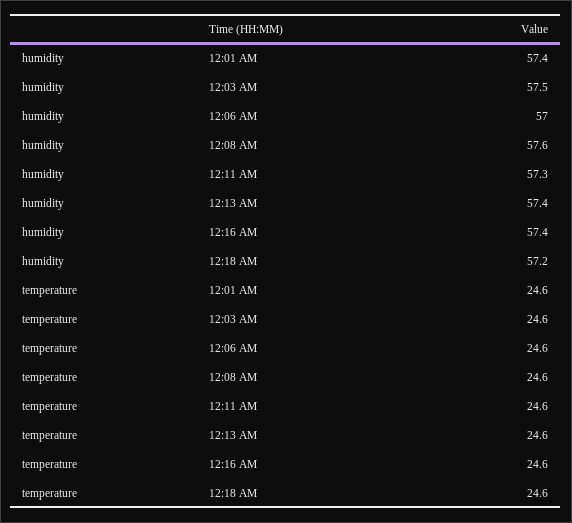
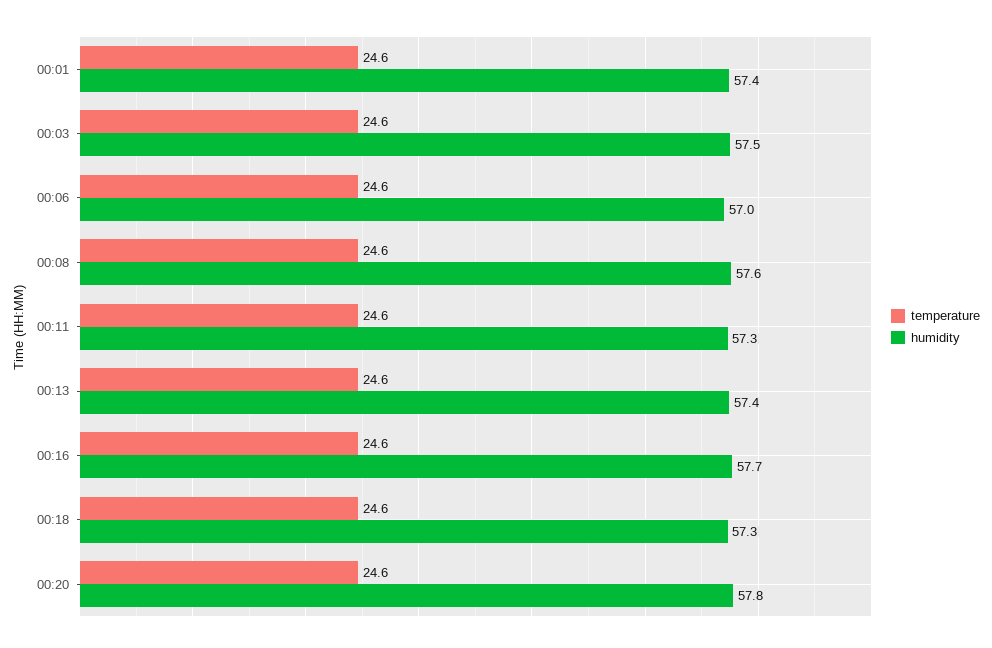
humidity, 12:16 AM: 57.4 -> 57.7
humidity, 12:18 AM: 57.2 -> 57.3
temperature, 00:20: none -> 24.6
humidity, 00:20: none -> 57.8

